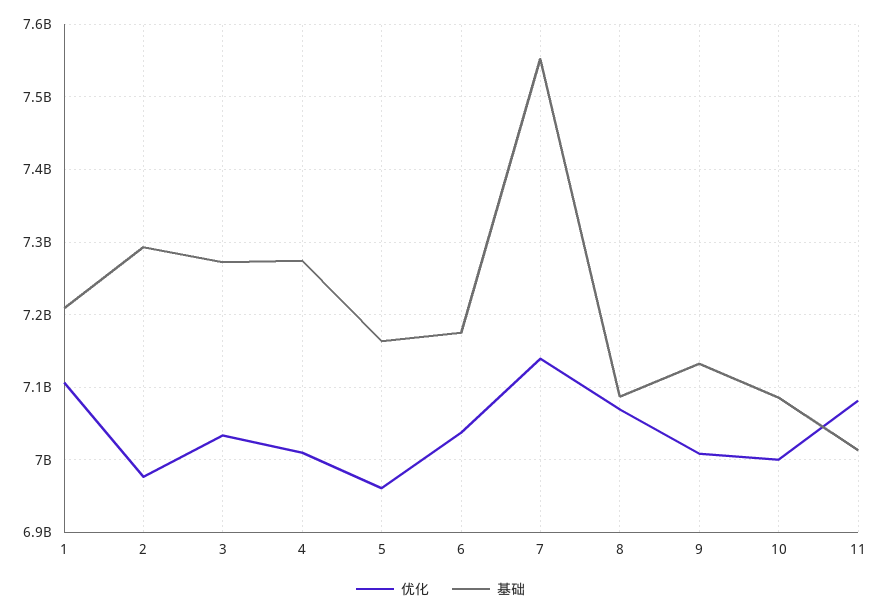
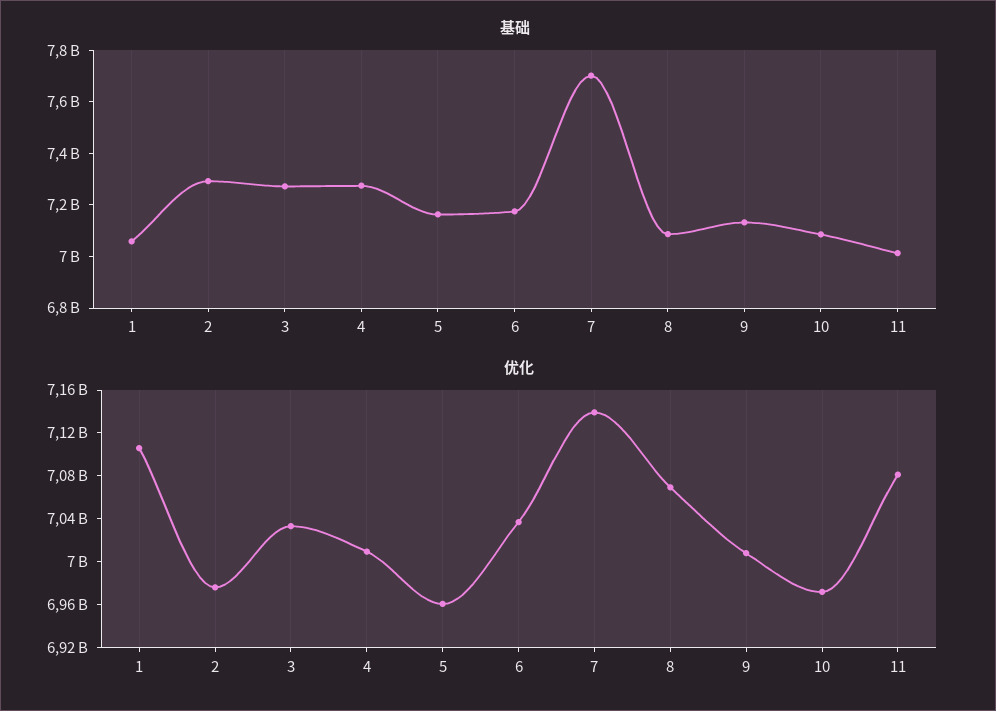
基础, 1: 7210000000 -> 7050000000
基础, 7: 7550000000 -> 7700000000
优化, 10: 7000000000 -> 6970000000

